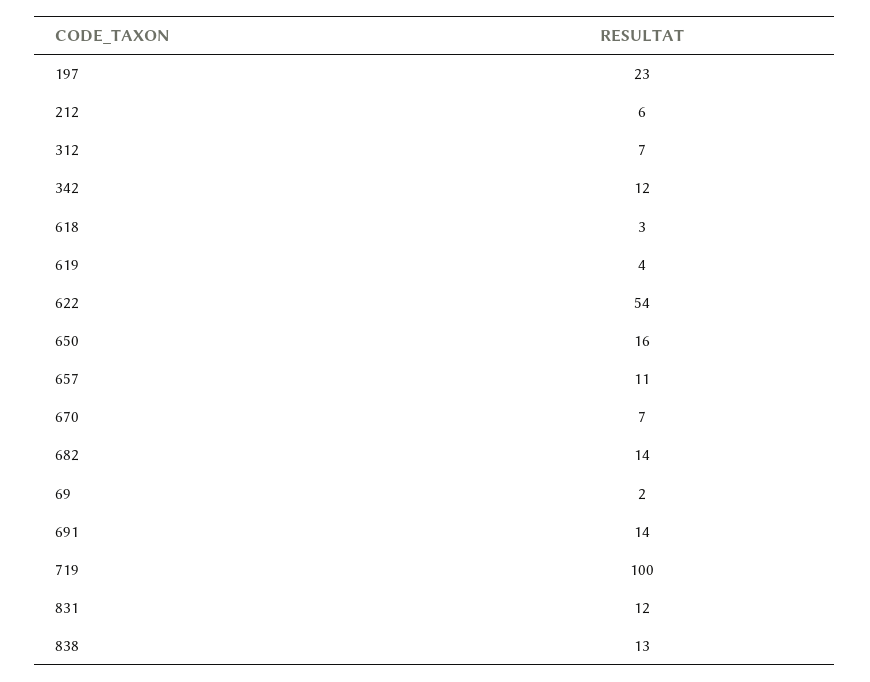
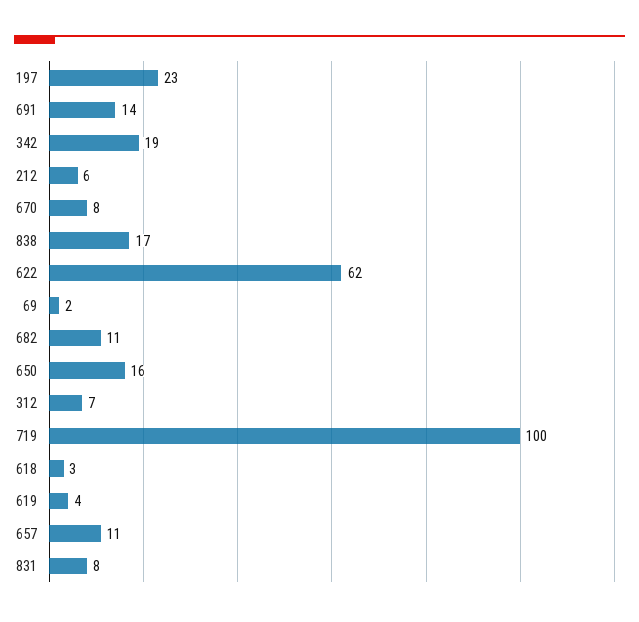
342: 12 -> 19
622: 54 -> 62
670: 7 -> 8
682: 14 -> 11
831: 12 -> 8
838: 13 -> 17

